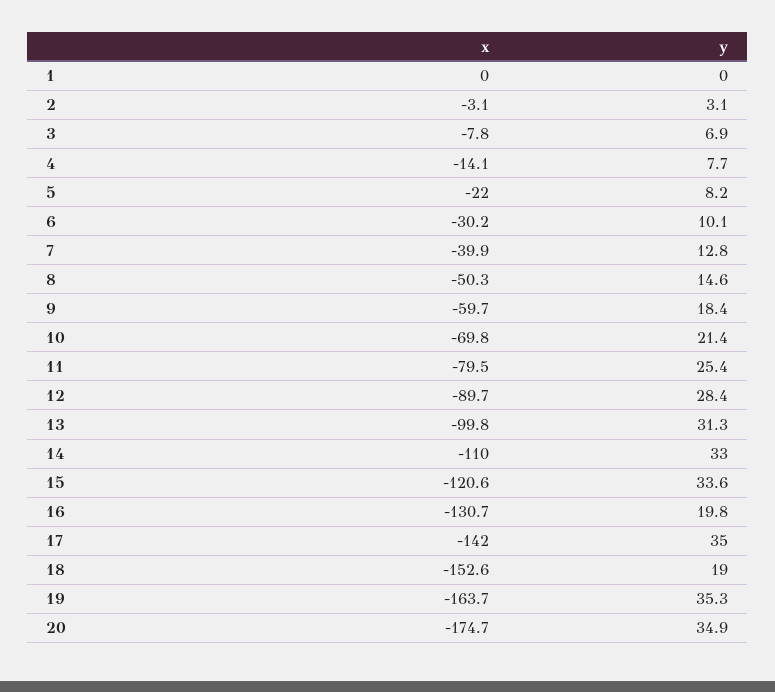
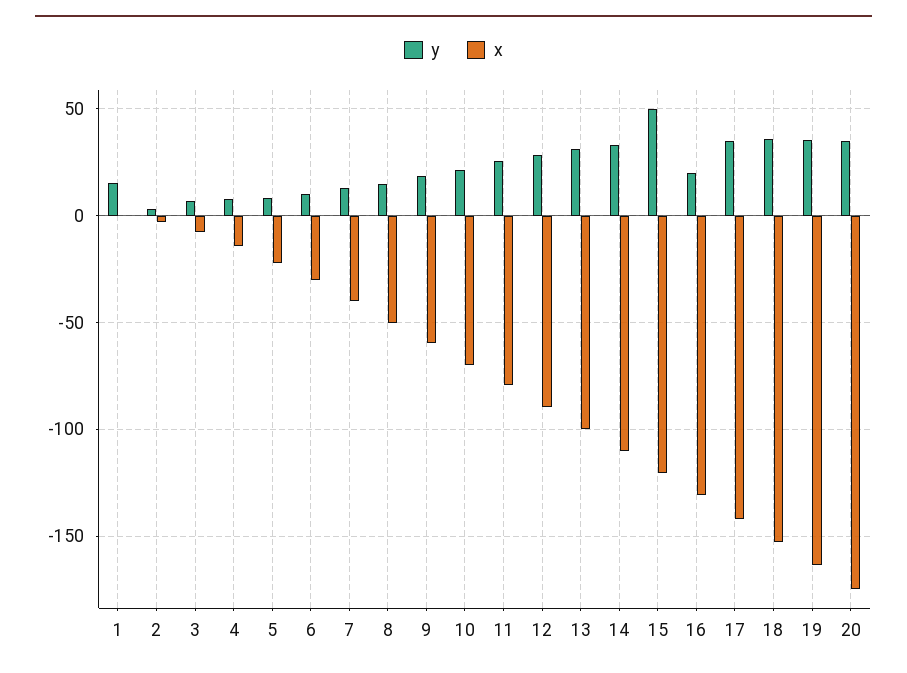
y, 1: 0 -> 15
y, 15: 33.6 -> 50
y, 18: 19 -> 35

